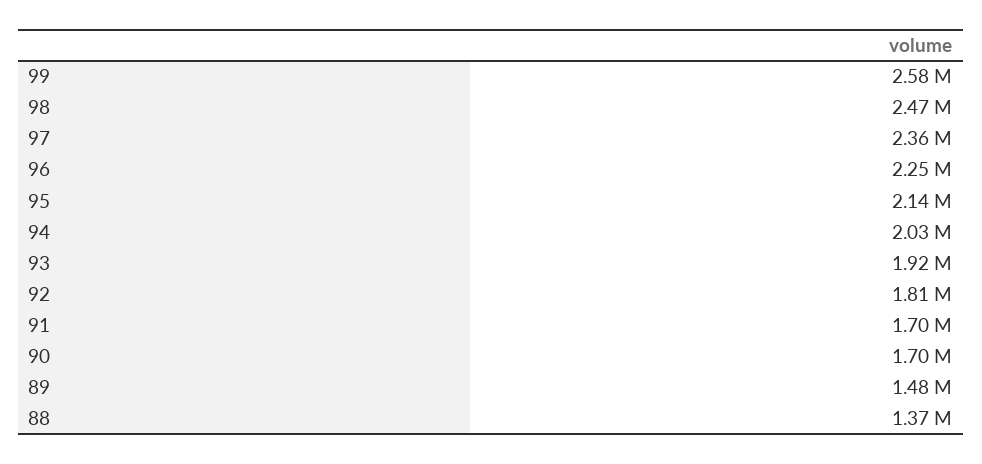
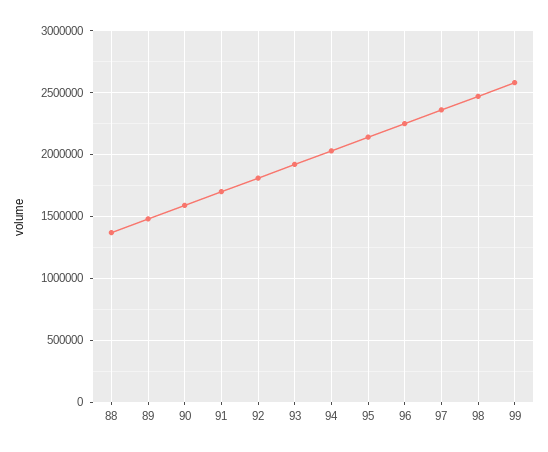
90: 1700000 -> 1600000

